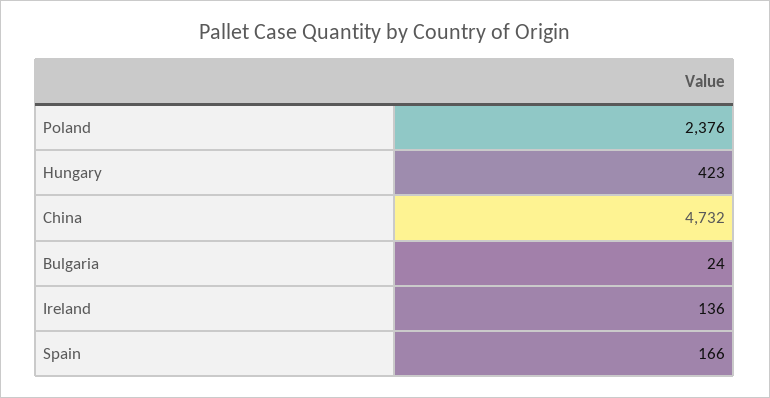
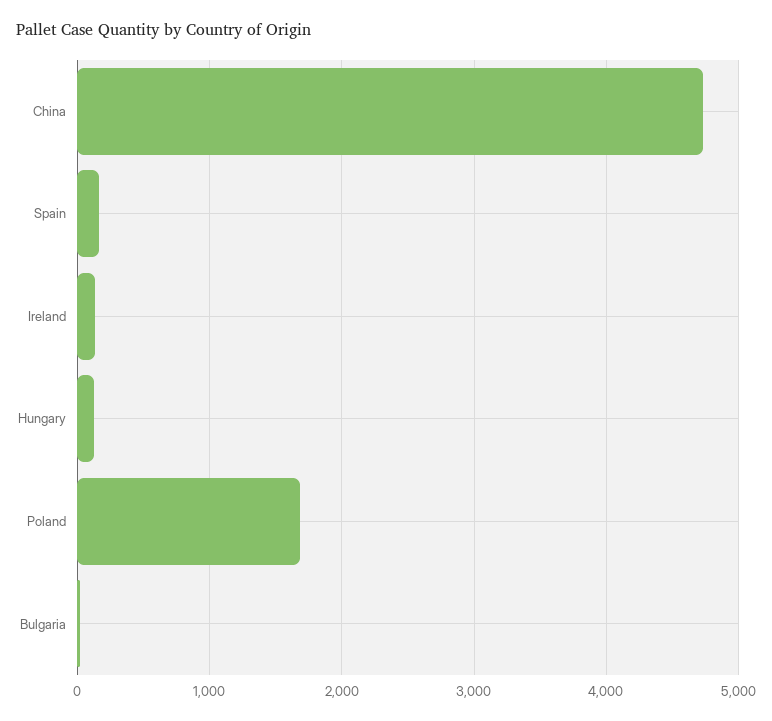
Poland: 2376 -> 1700
Hungary: 423 -> 100

